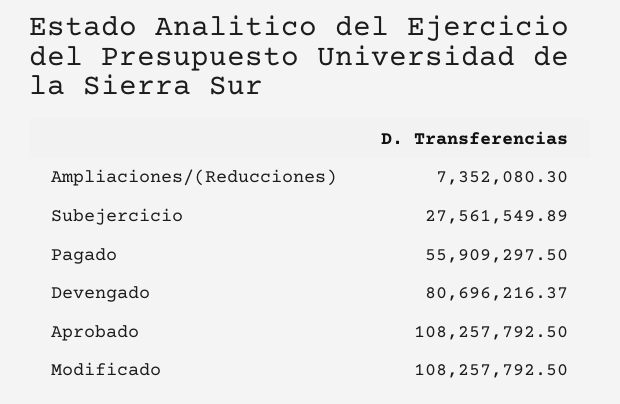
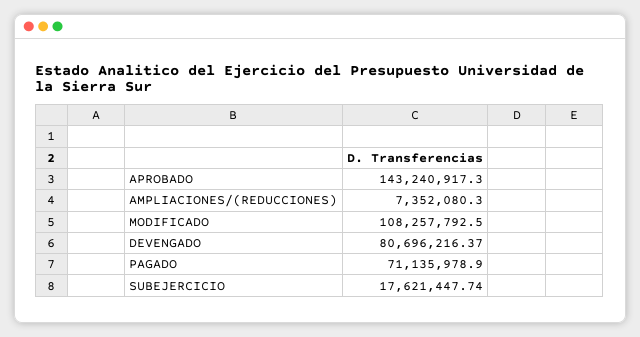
Subejercicio: 27561549.89 -> 17621447.74
Pagado: 55909297.5 -> 71135978.9
Aprobado: 108257792.5 -> 143240917.3

